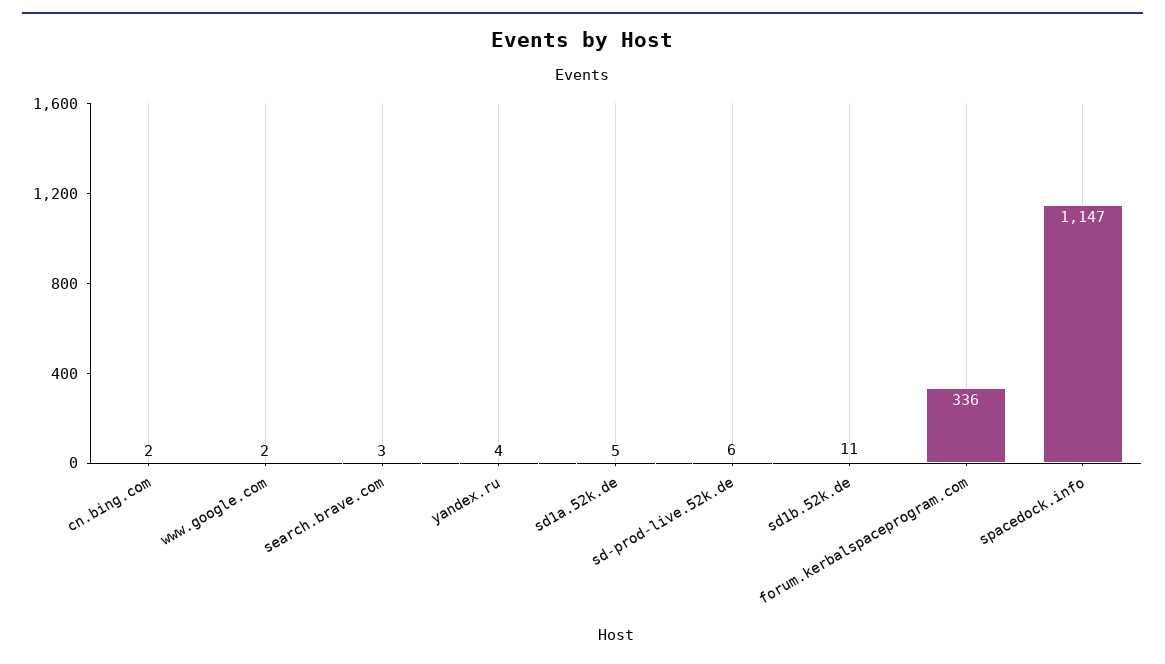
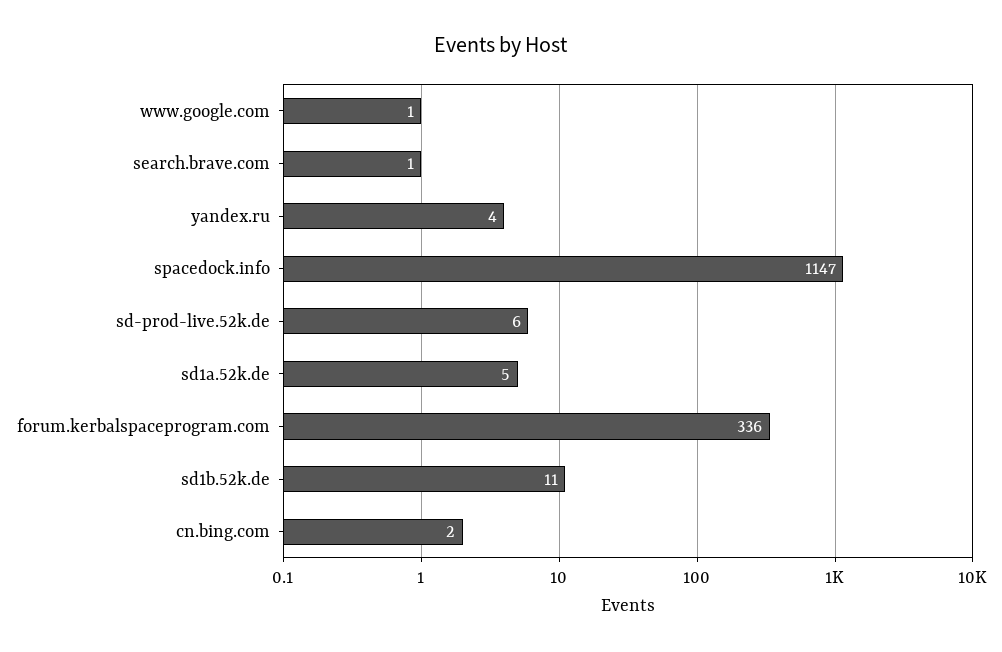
www.google.com: 2 -> 1
search.brave.com: 3 -> 1

